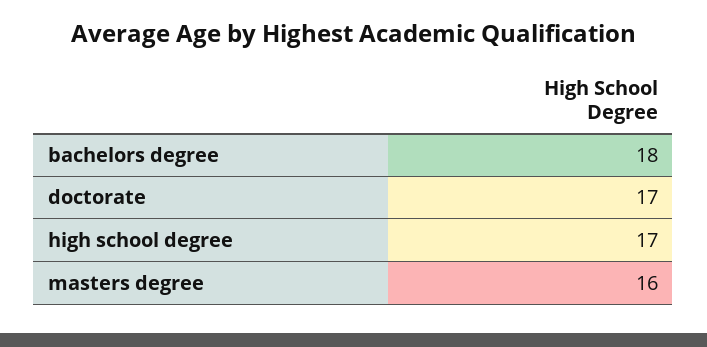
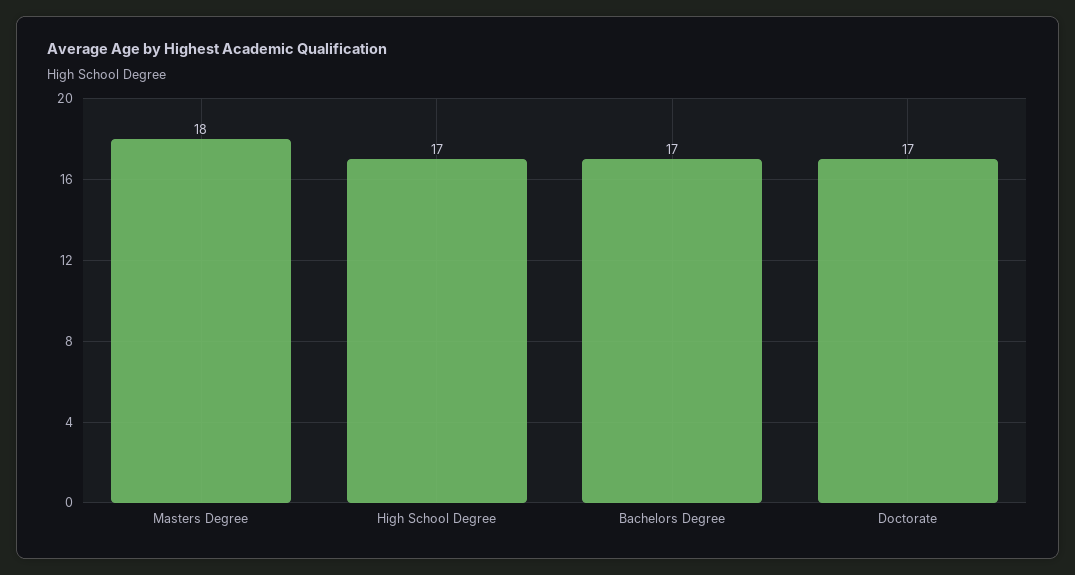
bachelors degree: 18 -> 17
masters degree: 16 -> 18

